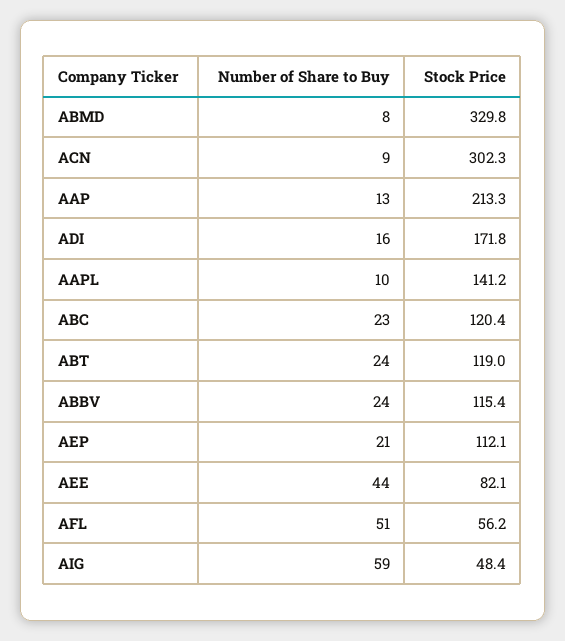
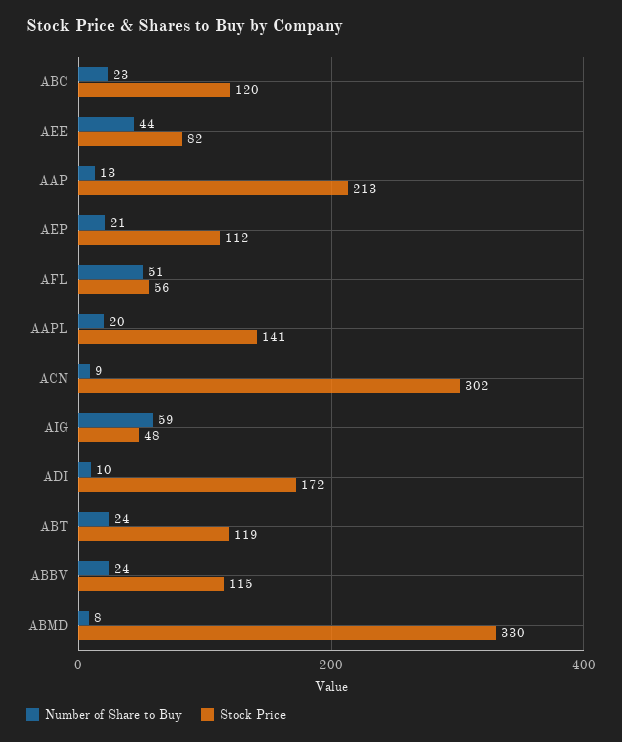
Number of Share to Buy, ADI: 16 -> 10
Number of Share to Buy, AAPL: 10 -> 20

